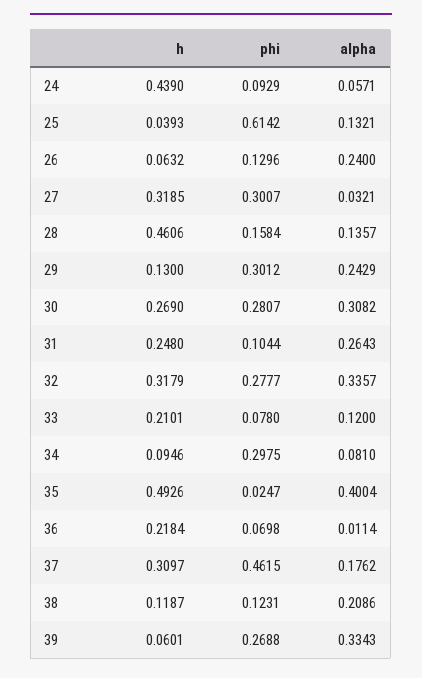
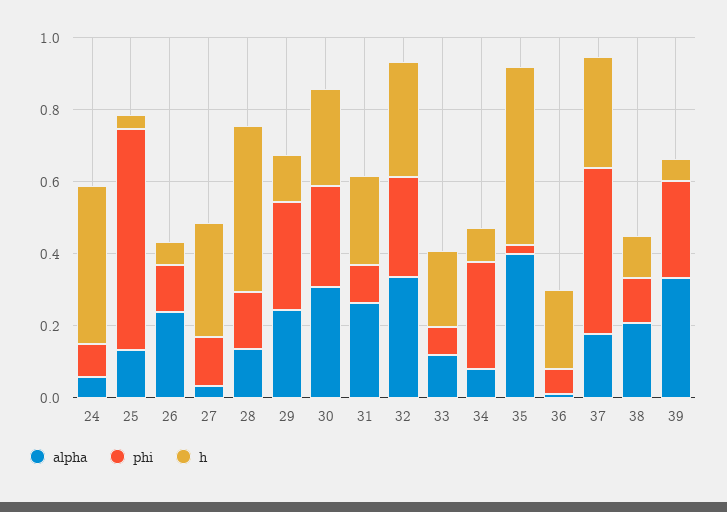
phi, 27: 0.3007 -> 0.15

